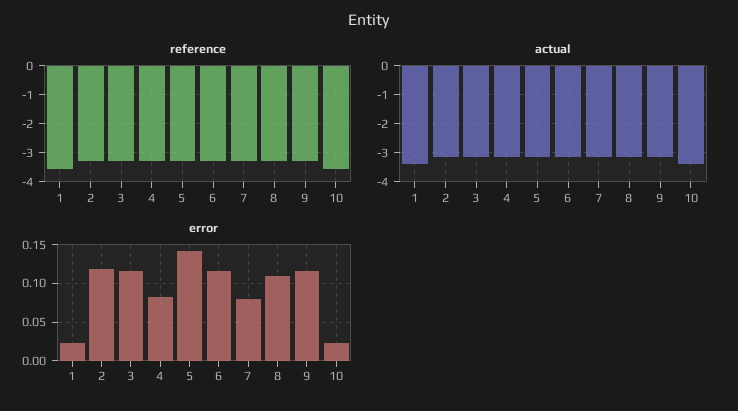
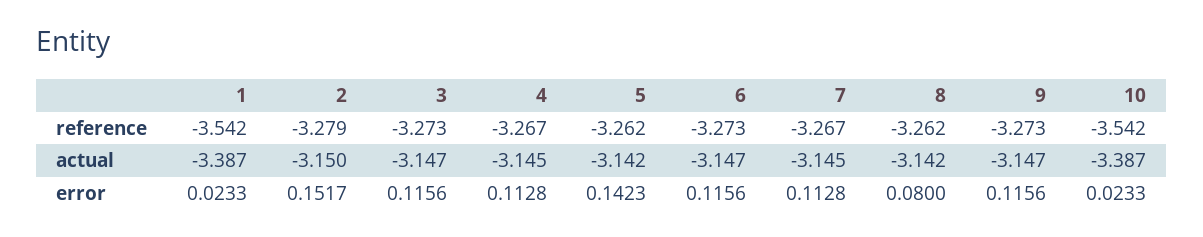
error, 2: 0.12 -> 0.1517
error, 4: 0.08 -> 0.1128
error, 7: 0.08 -> 0.1128
error, 8: 0.11 -> 0.08

